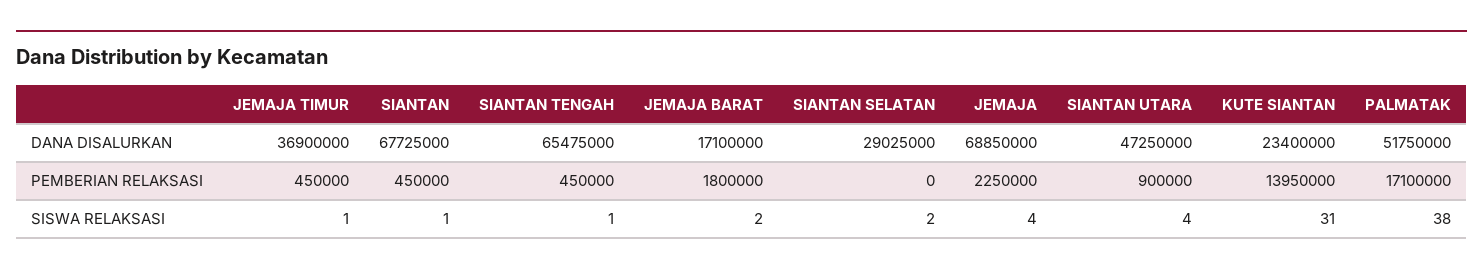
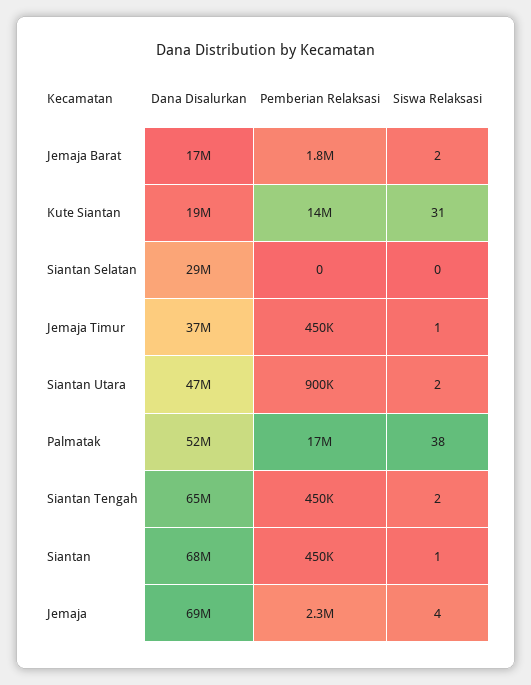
KUTE SIANTAN, DANA DISALURKAN: 23400000 -> 19000000
SIANTAN TENGAH, SISWA RELAKSASI: 1 -> 2
SIANTAN SELATAN, SISWA RELAKSASI: 2 -> 0
SIANTAN UTARA, SISWA RELAKSASI: 4 -> 2

